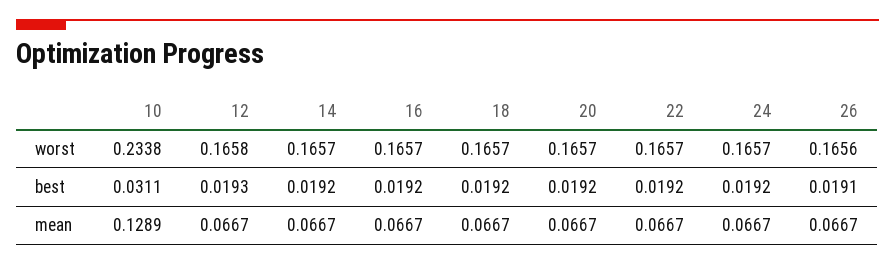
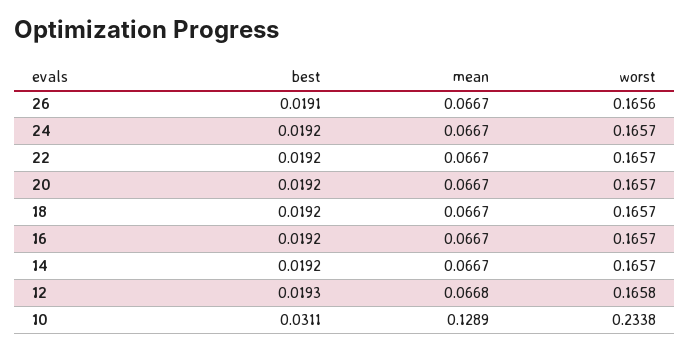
12, mean: 0.0667 -> 0.0668

